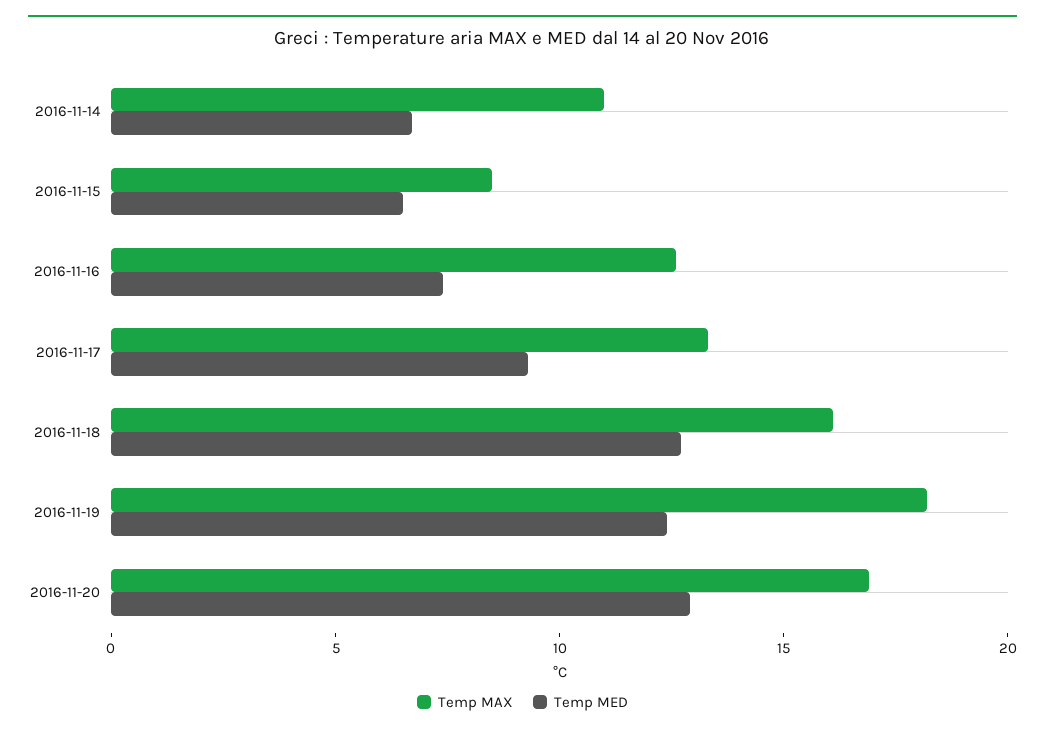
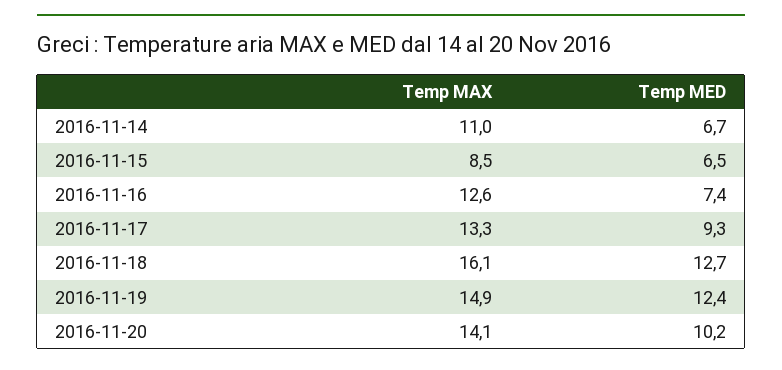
Temp MAX, 2016-11-19: 18 -> 14.9
Temp MAX, 2016-11-20: 17 -> 14.1
Temp MED, 2016-11-20: 13 -> 10.2

